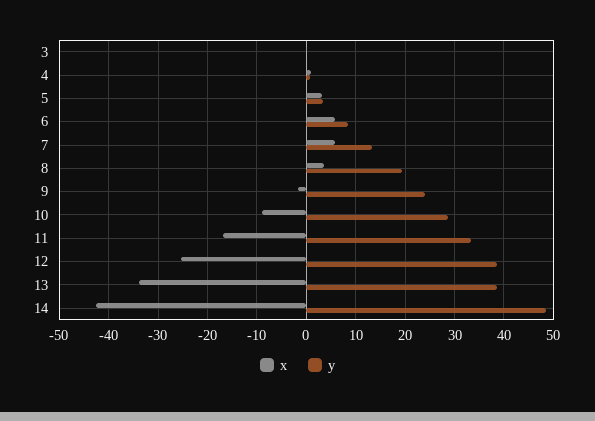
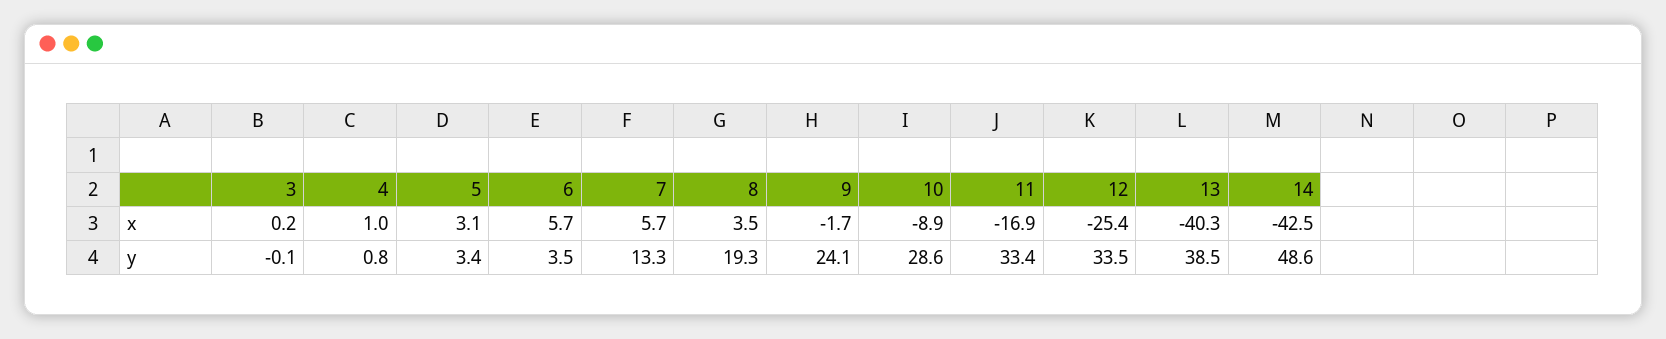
y, 6: 8 -> 3.5
y, 12: 38 -> 33.5
x, 13: -34 -> -40.3

